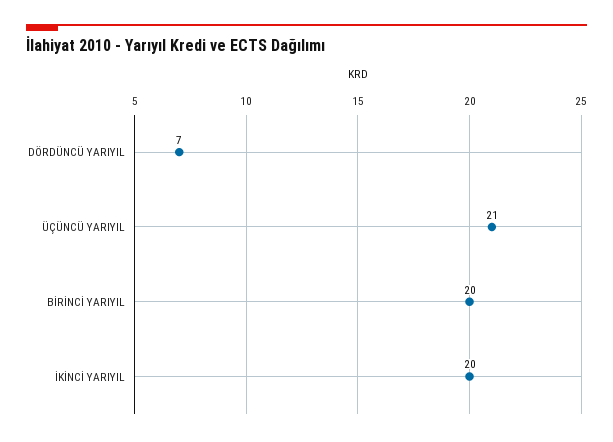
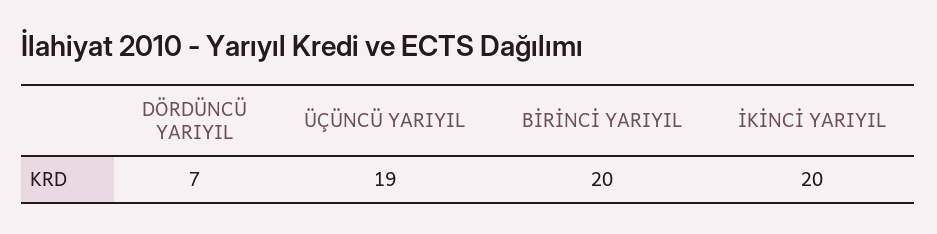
ÜÇÜNCÜ YARIYIL: 21 -> 19

